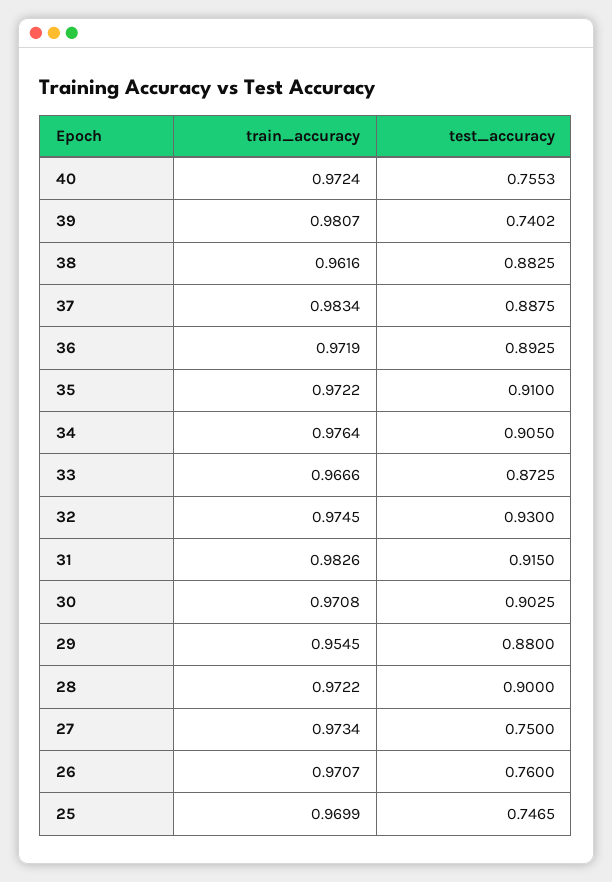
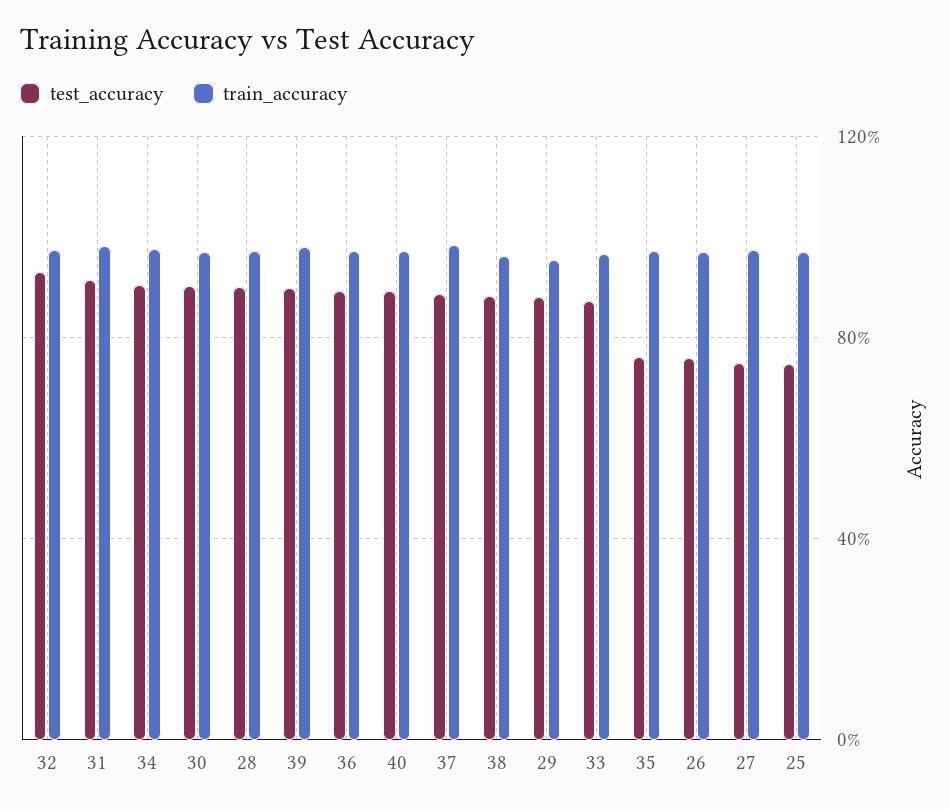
test_accuracy, 40: 0.7553 -> 0.9
test_accuracy, 39: 0.7402 -> 0.9
test_accuracy, 35: 0.91 -> 0.75

